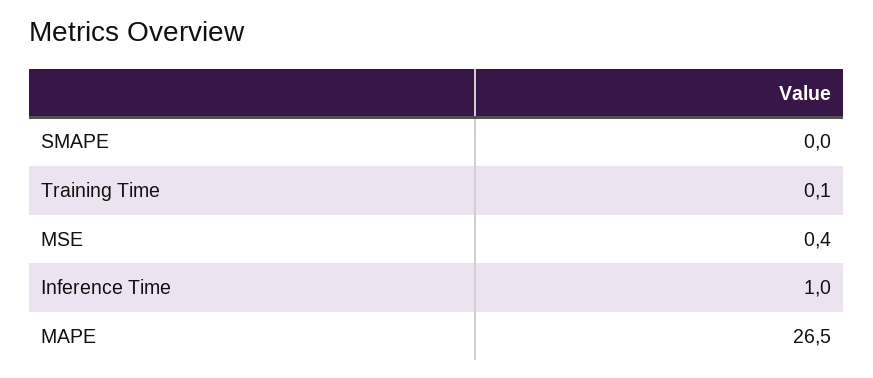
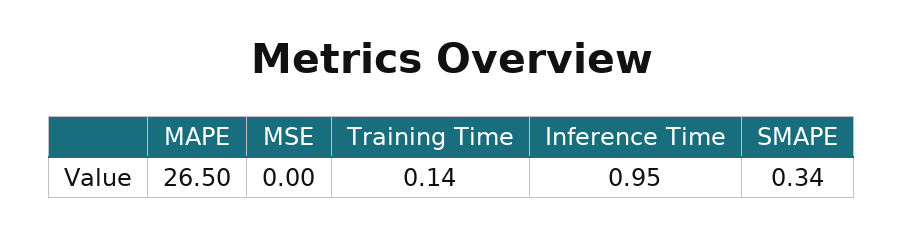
SMAPE: 0 -> 0.34
MSE: 0.4 -> 0

